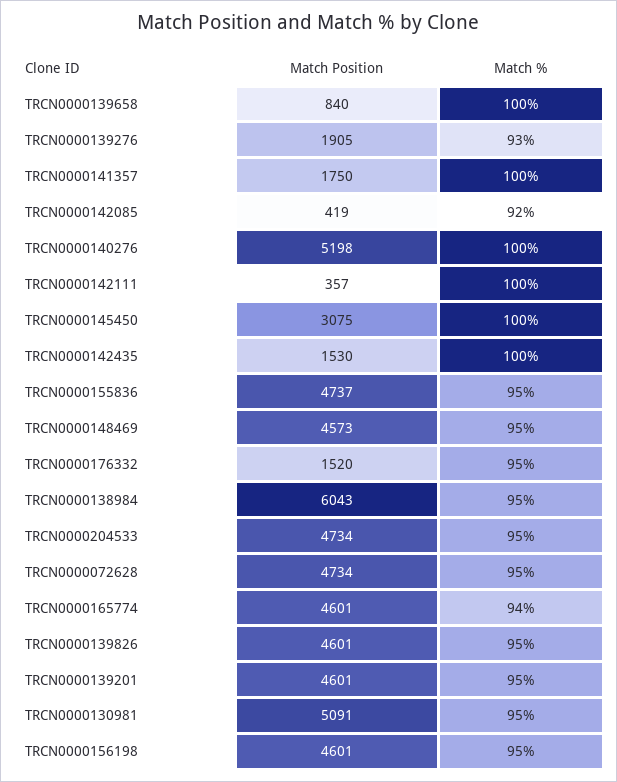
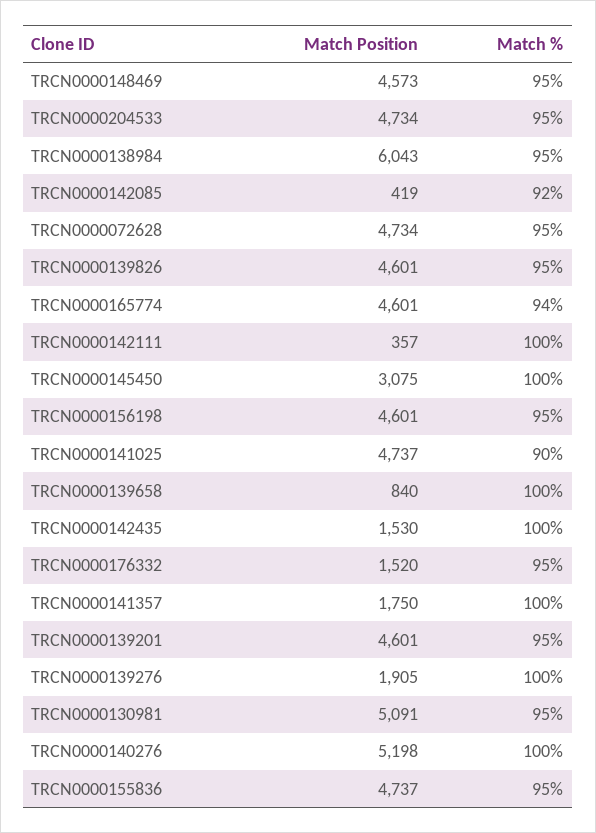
Match %, TRCN0000139276: 93 -> 100
Match Position, TRCN0000141025: none -> 4737
Match %, TRCN0000141025: none -> 90

